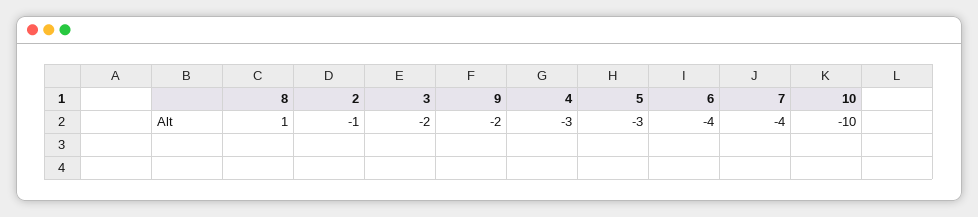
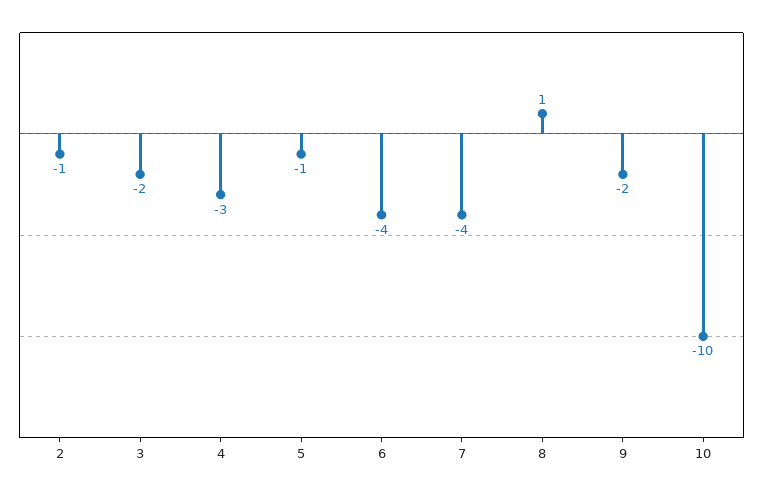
5: -3 -> -1

